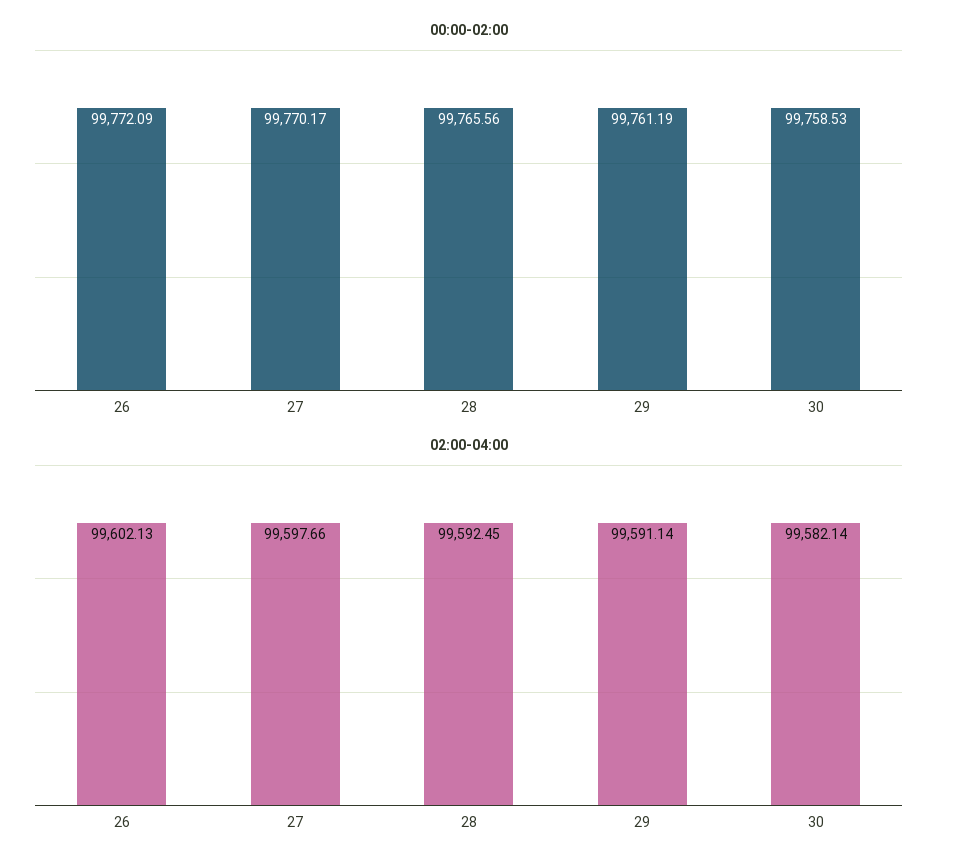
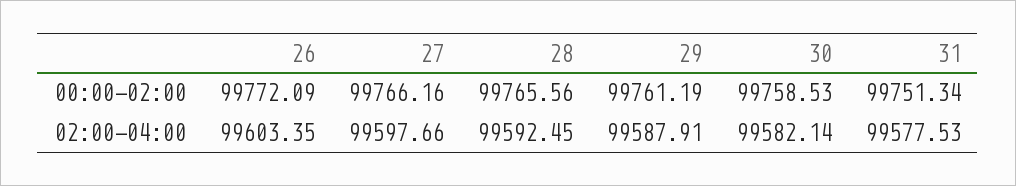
00:00-02:00, 27: 99770.17 -> 99766.16
02:00-04:00, 26: 99602.13 -> 99603.35
02:00-04:00, 29: 99591.14 -> 99587.91
00:00-02:00, 31: none -> 99751.34
02:00-04:00, 31: none -> 99577.53

